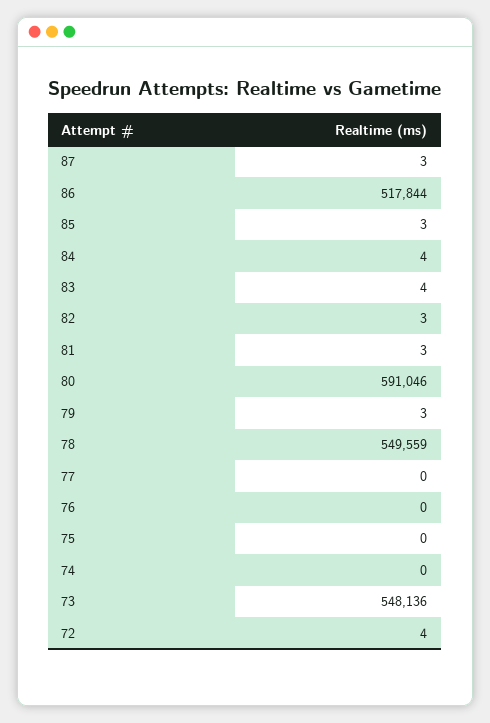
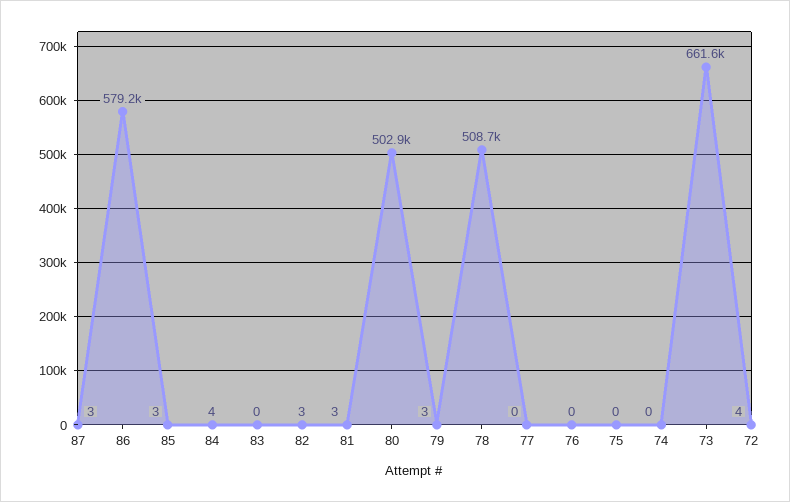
86: 517844 -> 579200
83: 4 -> 0
80: 591046 -> 502900
78: 549559 -> 508700
73: 548136 -> 661600

